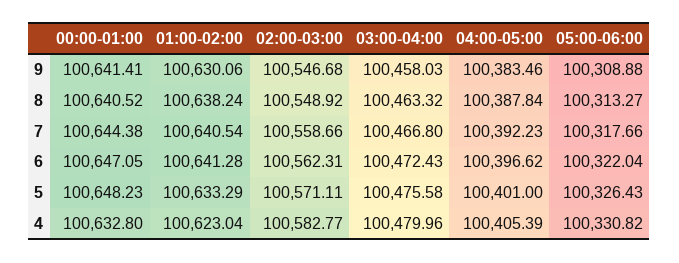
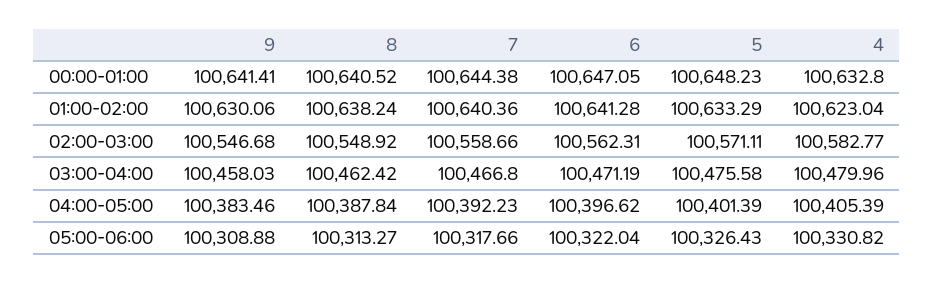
03:00-04:00, 8: 100463.32 -> 100462.42
01:00-02:00, 7: 100640.54 -> 100640.36
03:00-04:00, 6: 100472.43 -> 100471.19
04:00-05:00, 5: 100401 -> 100401.39

